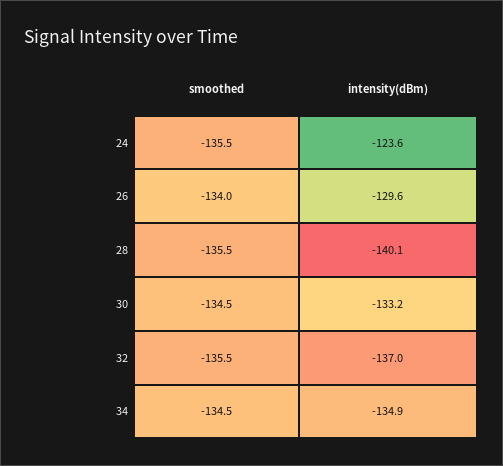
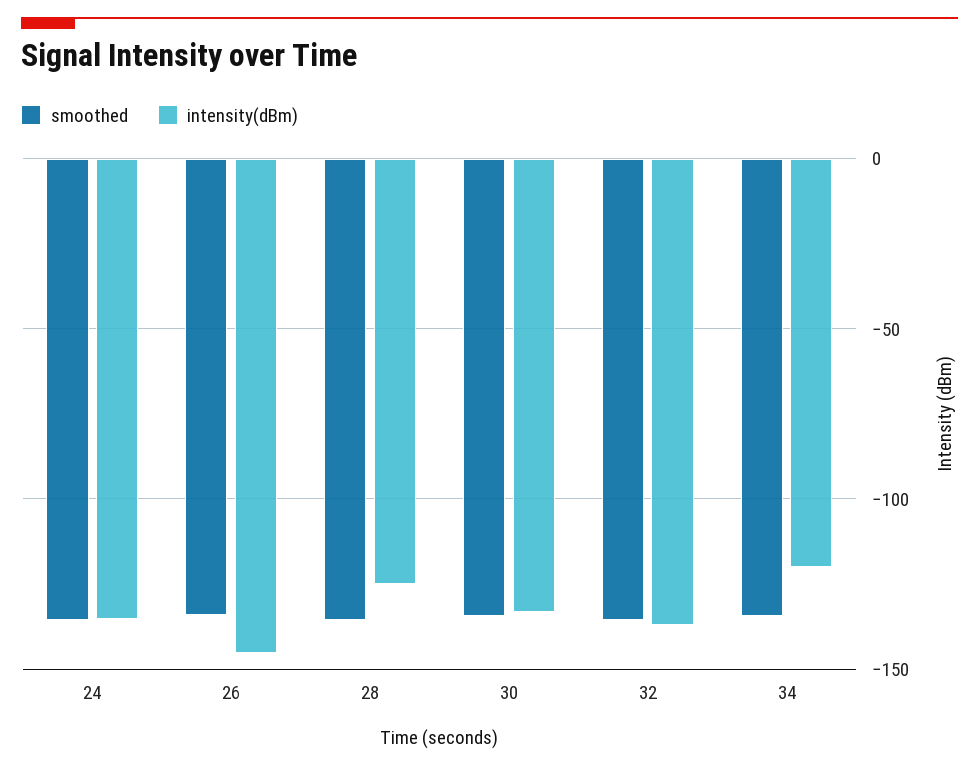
intensity(dBm), 24: -123.6 -> -135
intensity(dBm), 26: -129.6 -> -145
intensity(dBm), 28: -140.1 -> -125
intensity(dBm), 34: -134.9 -> -120

